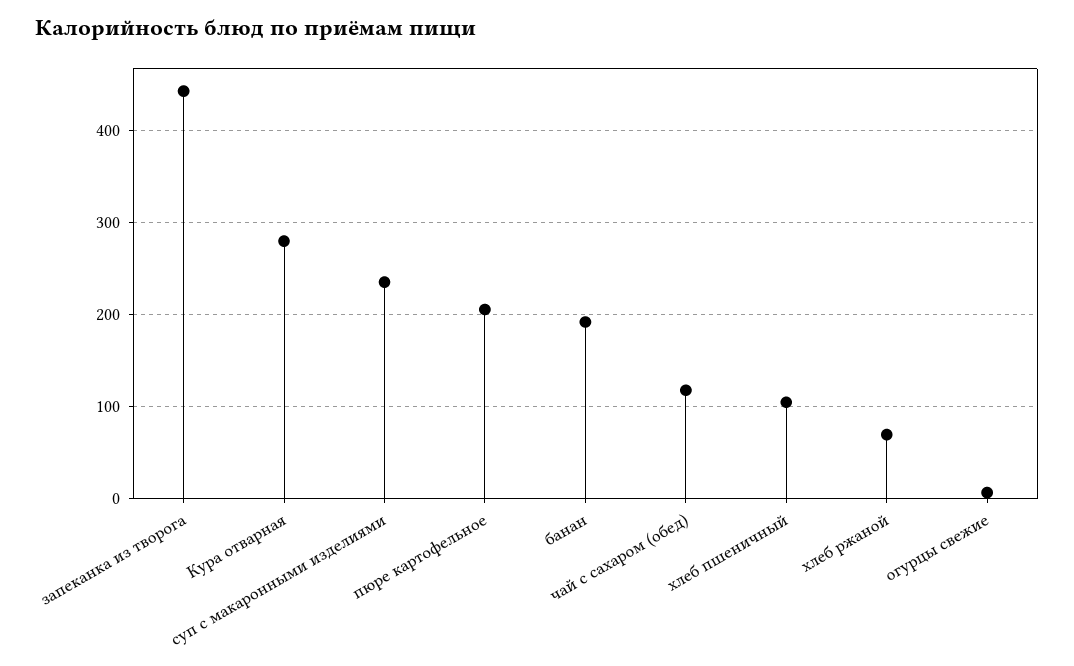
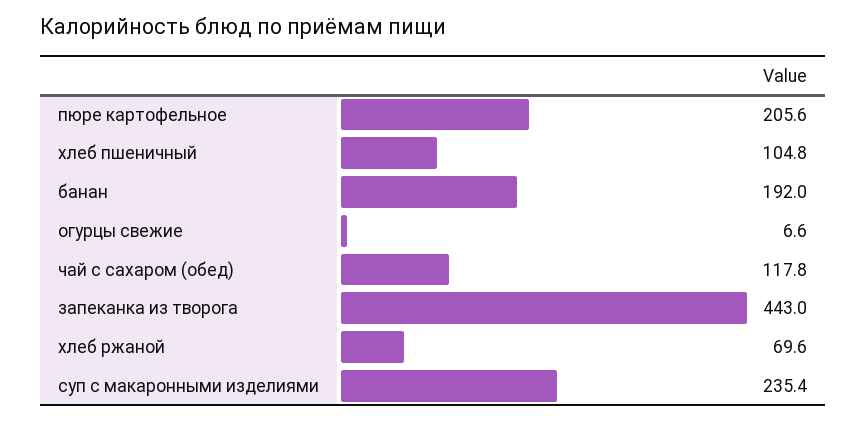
Кура отварная: 280 -> none

